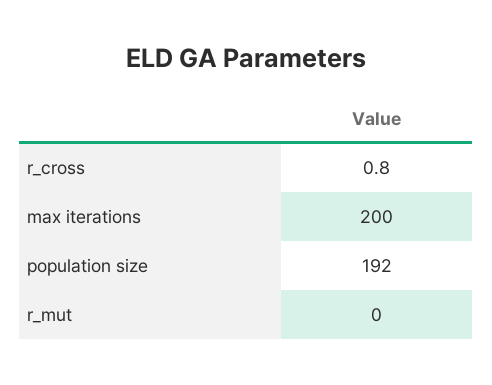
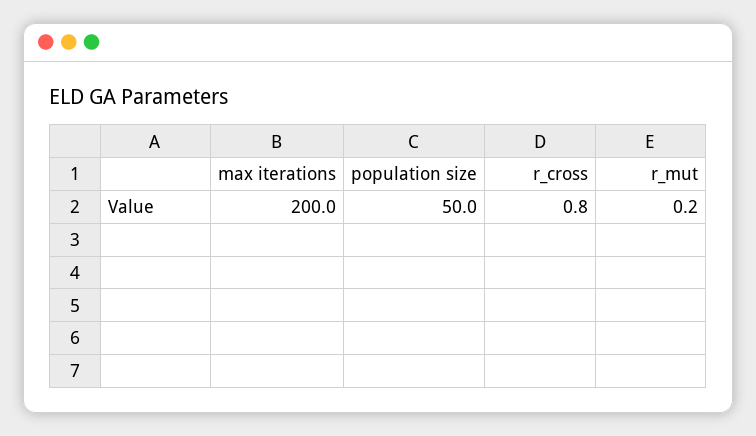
population size: 192 -> 50
r_mut: 0 -> 0.2

